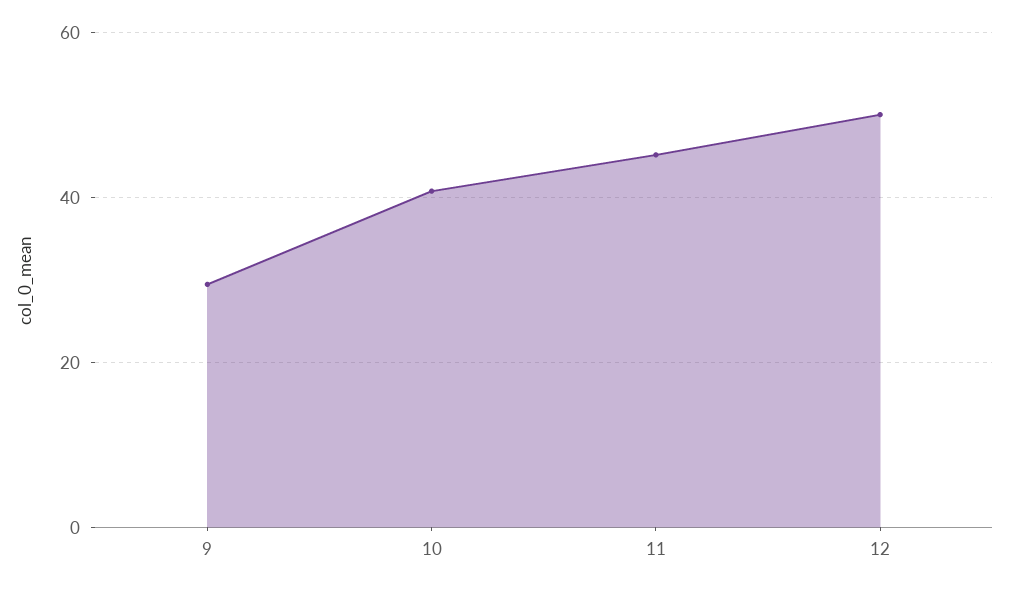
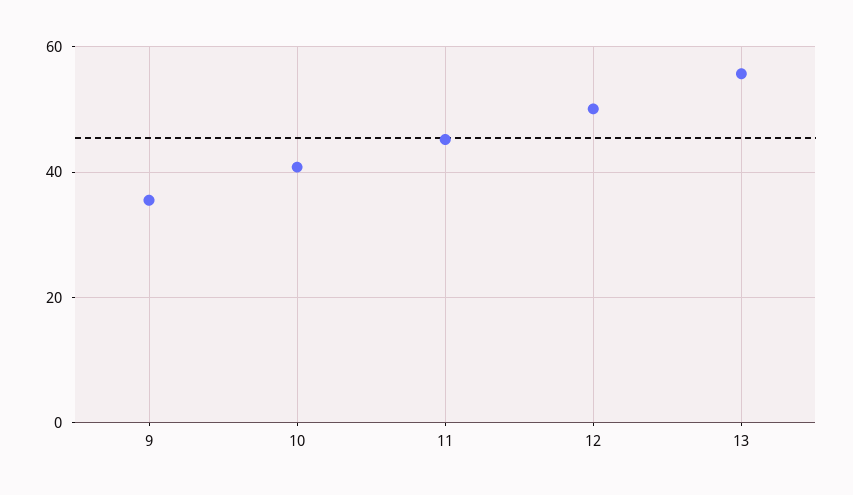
9: 30 -> 36
13: none -> 56

